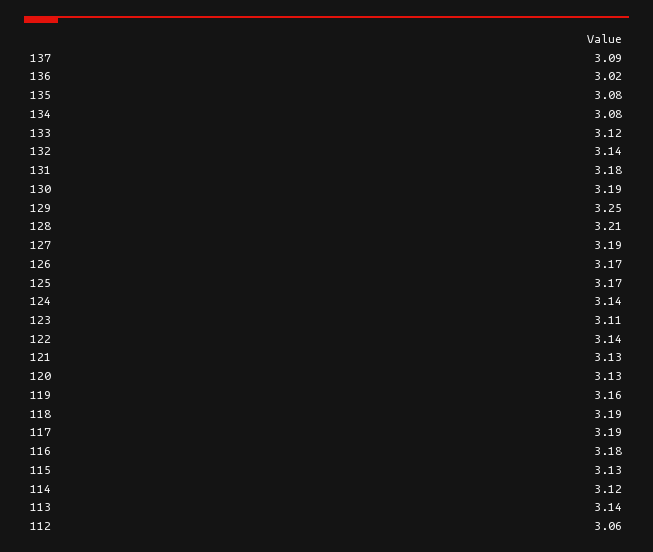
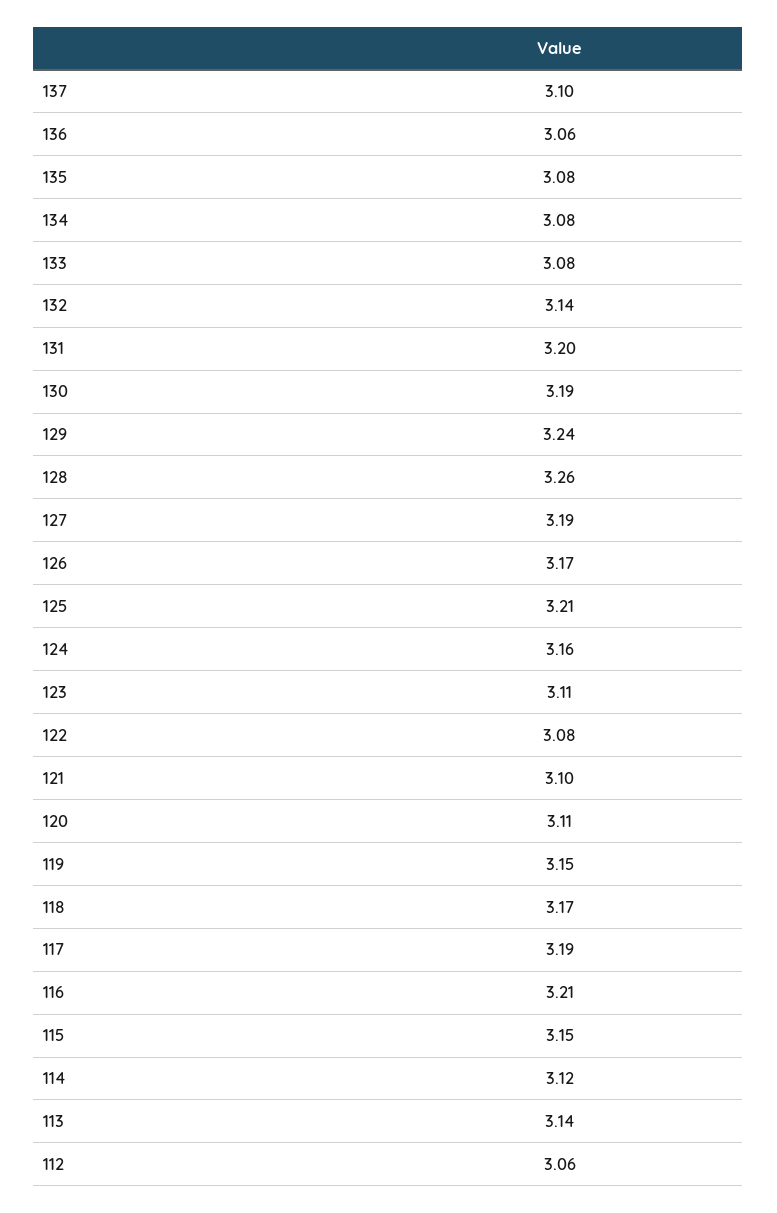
137: 3.09 -> 3.1
136: 3.02 -> 3.06
133: 3.12 -> 3.08
131: 3.18 -> 3.2
129: 3.25 -> 3.24
128: 3.21 -> 3.26
125: 3.17 -> 3.21
124: 3.14 -> 3.16
122: 3.14 -> 3.08
121: 3.13 -> 3.1
120: 3.13 -> 3.11
119: 3.16 -> 3.15
118: 3.19 -> 3.17
116: 3.18 -> 3.21
115: 3.13 -> 3.15

